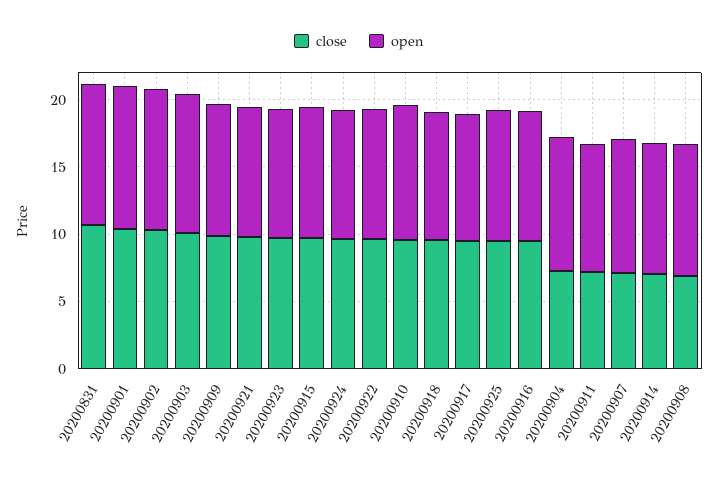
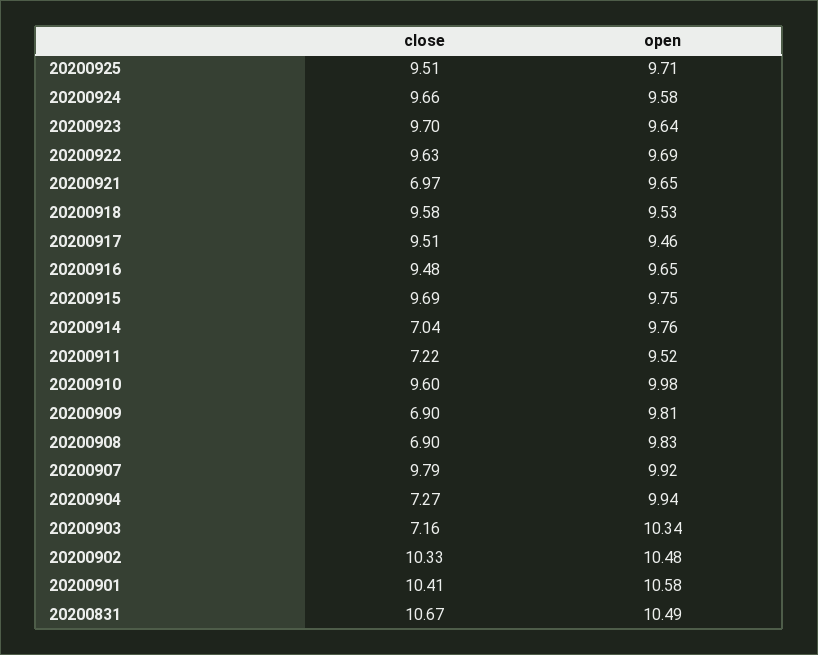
close, 20200903: 10 -> 7.16
close, 20200909: 10 -> 6.9
close, 20200921: 10 -> 6.97
close, 20200907: 7 -> 9.79

